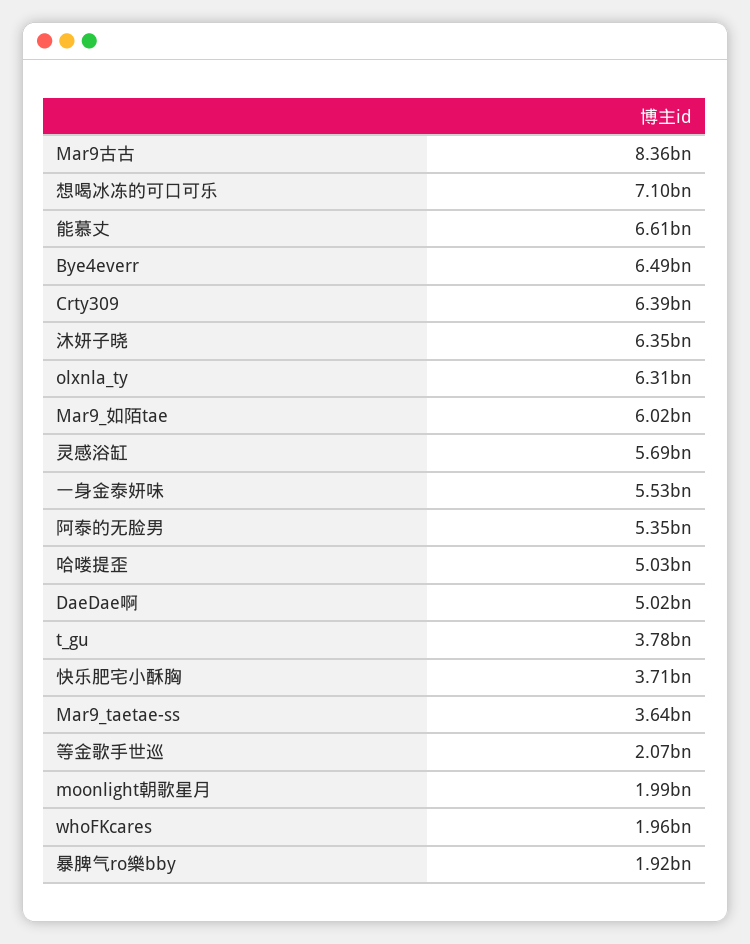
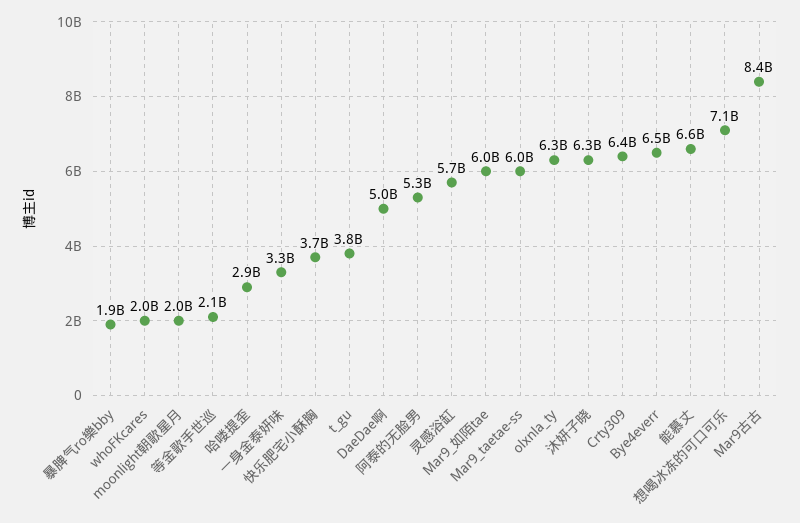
一身金泰妍味: 5530000000 -> 3300000000
哈喽提歪: 5030000000 -> 2900000000
Mar9_taetae-ss: 3640000000 -> 6000000000

